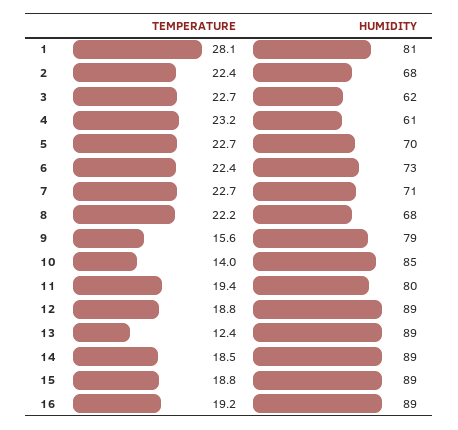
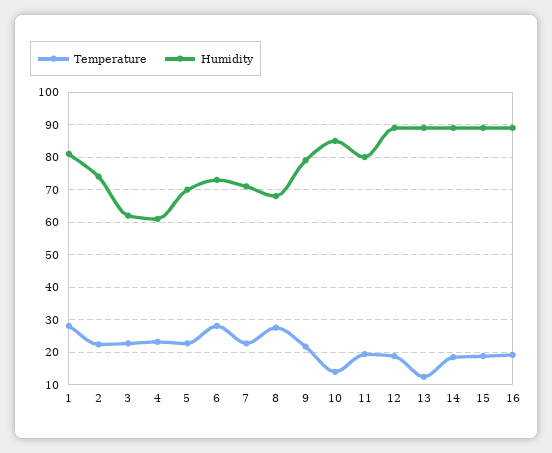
HUMIDITY, 2: 68 -> 74
TEMPERATURE, 6: 22.4 -> 28
TEMPERATURE, 8: 22.2 -> 28
TEMPERATURE, 9: 15.6 -> 22

